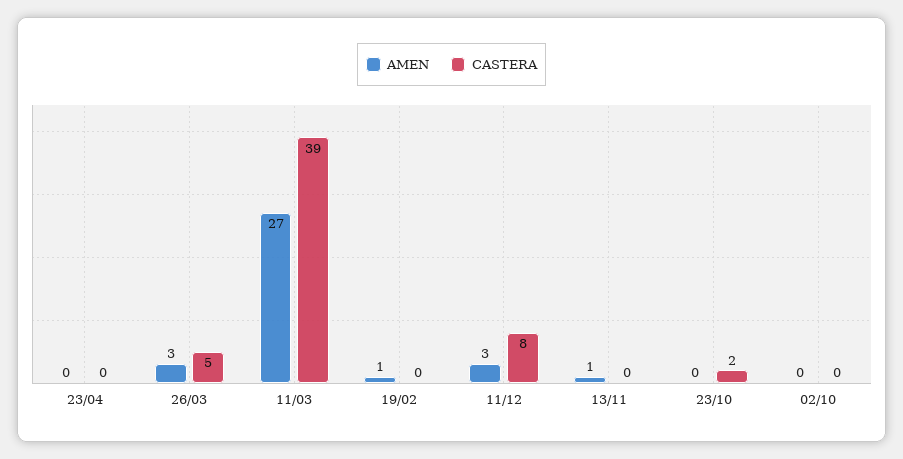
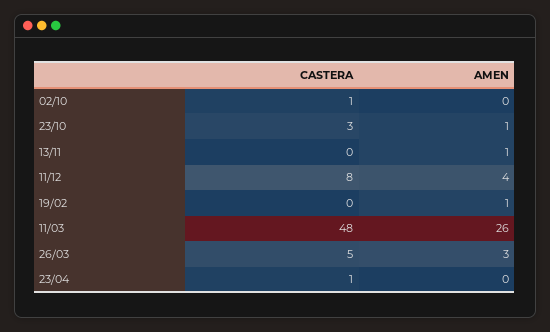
CASTERA, 23/04: 0 -> 1
AMEN, 11/03: 27 -> 26
CASTERA, 11/03: 39 -> 48
AMEN, 11/12: 3 -> 4
AMEN, 23/10: 0 -> 1
CASTERA, 23/10: 2 -> 3
CASTERA, 02/10: 0 -> 1

